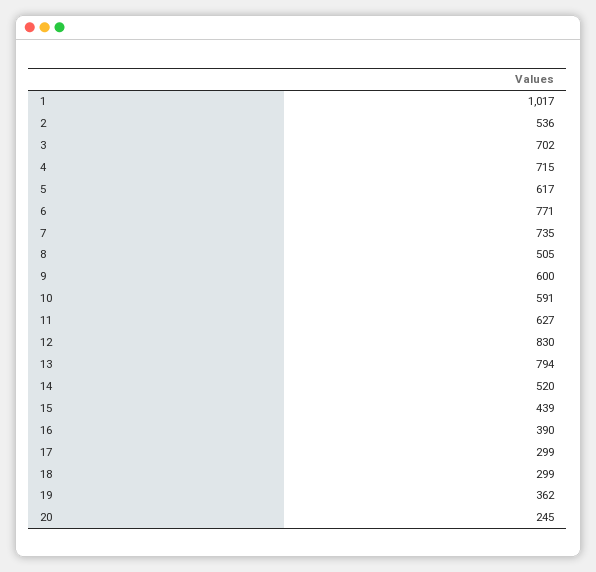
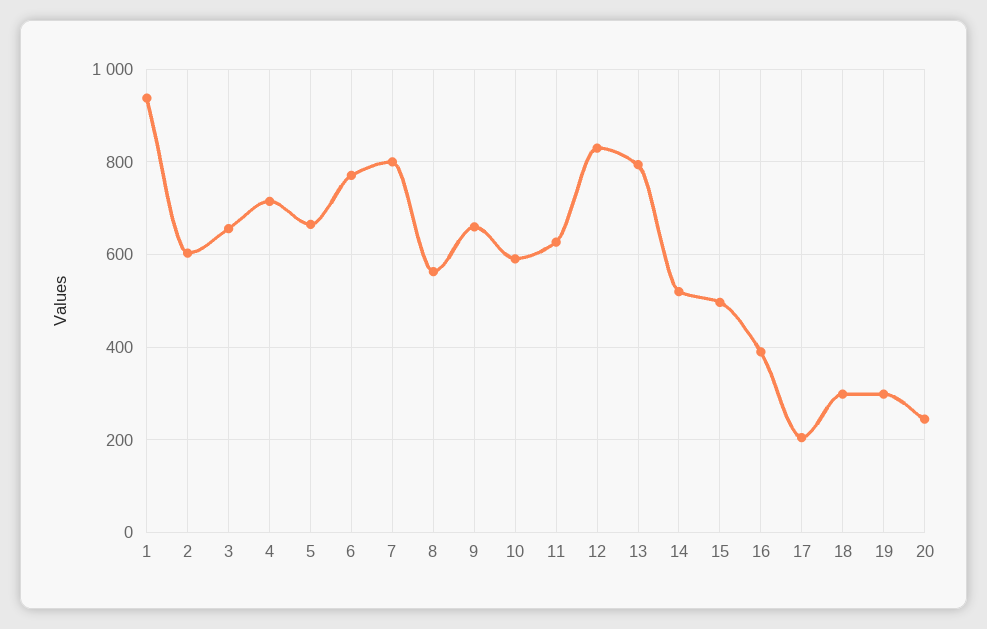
1: 1017 -> 940
2: 536 -> 600
3: 702 -> 660
5: 617 -> 660
7: 735 -> 800
8: 505 -> 560
9: 600 -> 660
15: 439 -> 500
17: 299 -> 200
19: 362 -> 300

